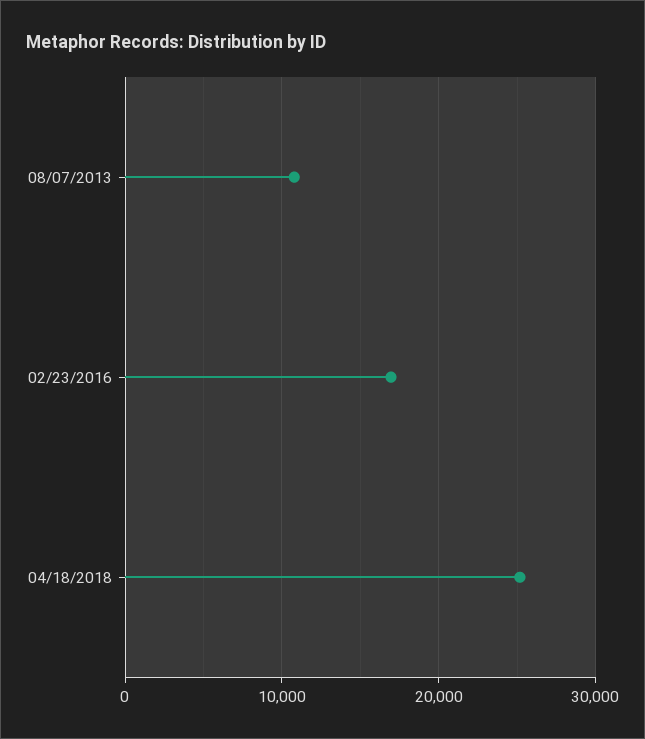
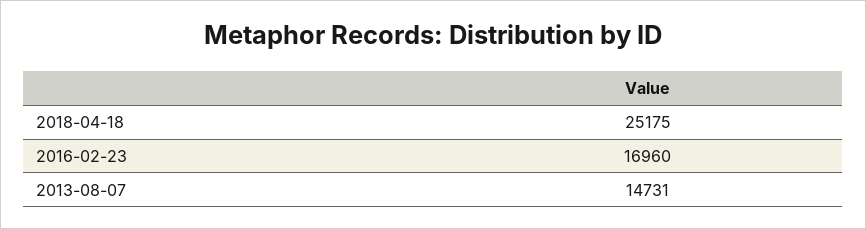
08/07/2013: 11000 -> 14731

